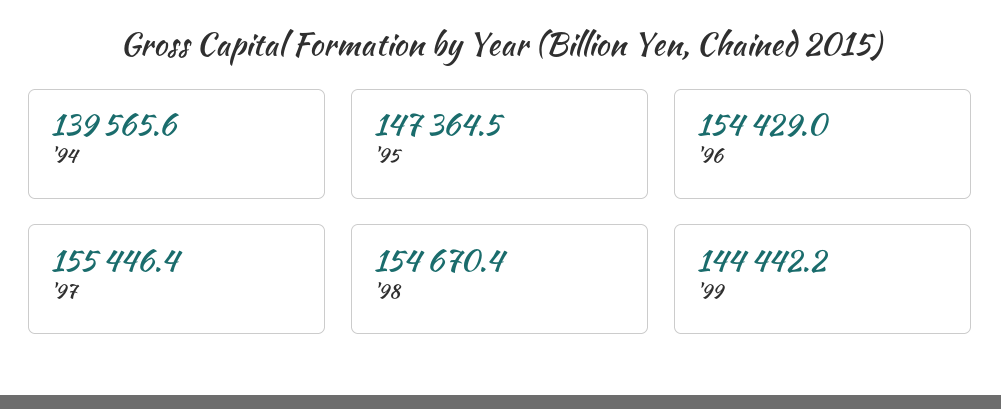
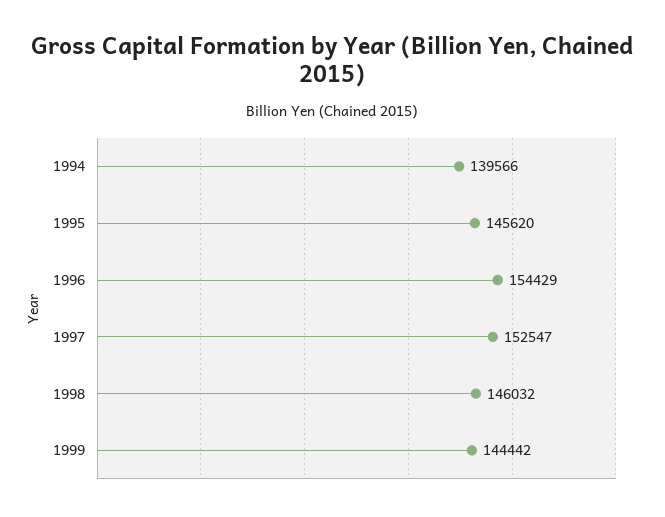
'95: 147364.5 -> 145620
'97: 155446.4 -> 152547
'98: 154670.4 -> 146032

